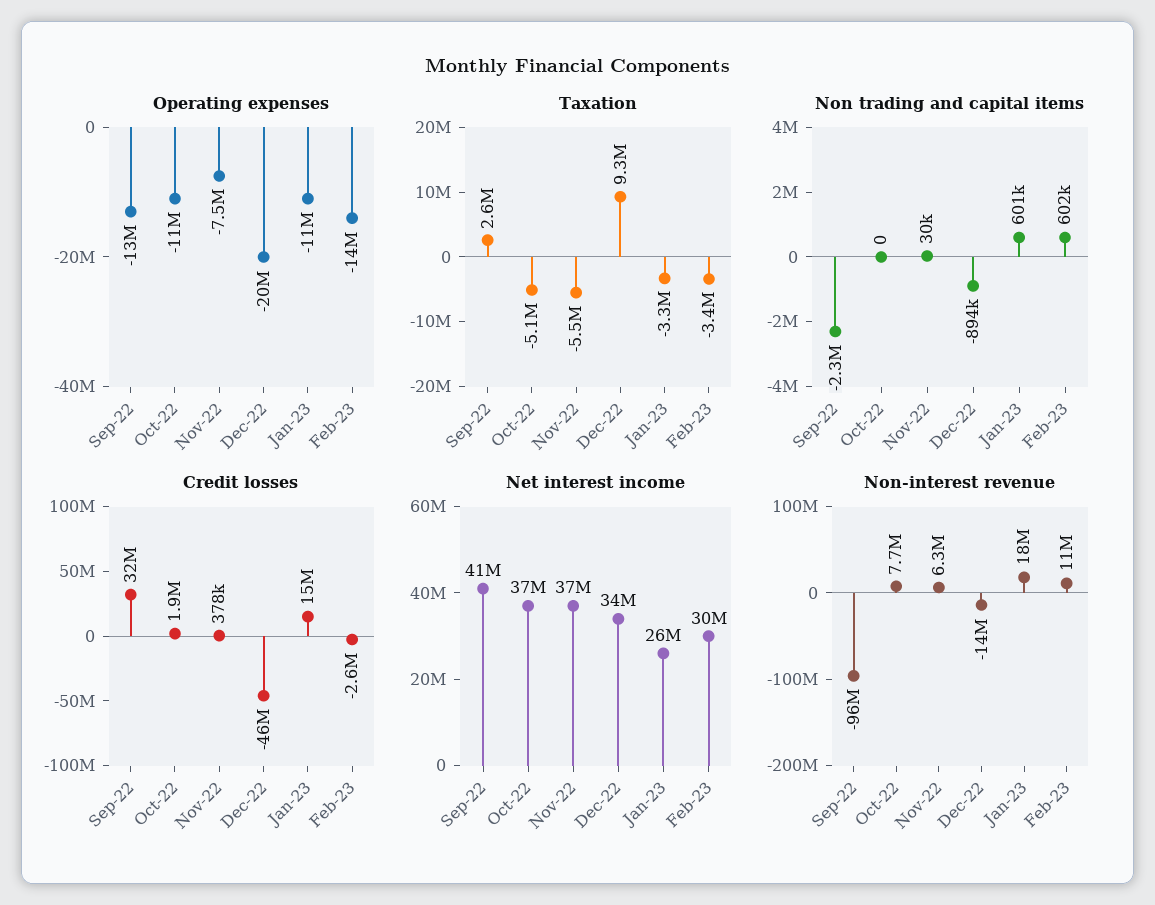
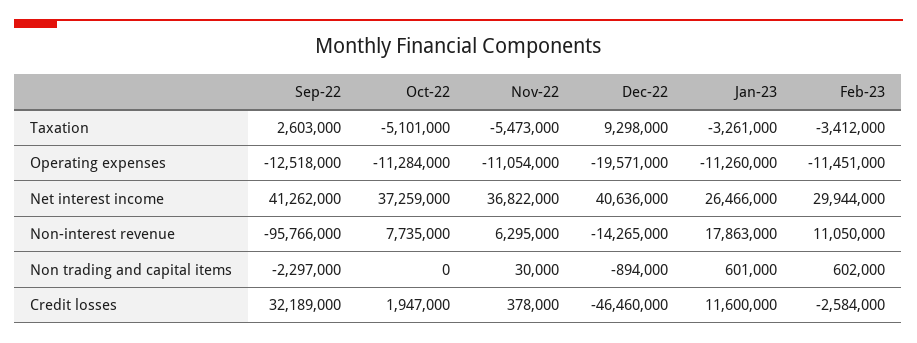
Operating expenses, Nov-22: -7500000 -> -11054000
Operating expenses, Feb-23: -14000000 -> -11451000
Credit losses, Jan-23: 15000000 -> 11600000
Net interest income, Dec-22: 34000000 -> 40636000

